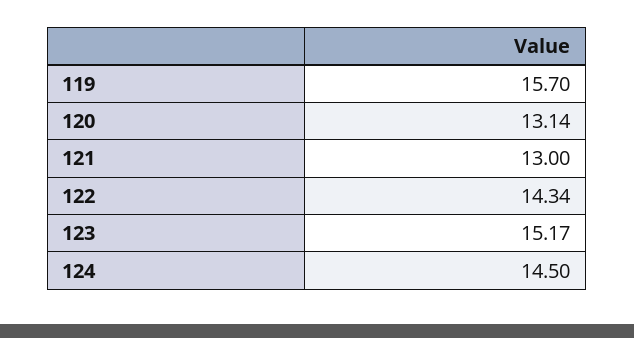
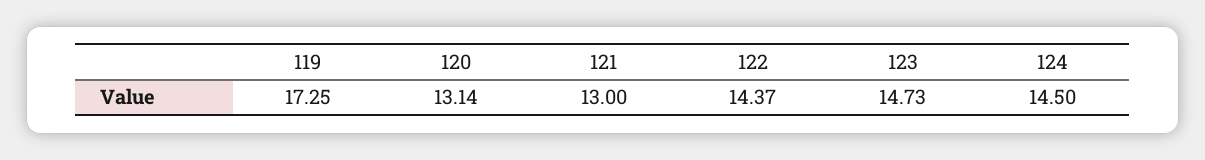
119: 15.7 -> 17.25
122: 14.34 -> 14.37
123: 15.17 -> 14.73

